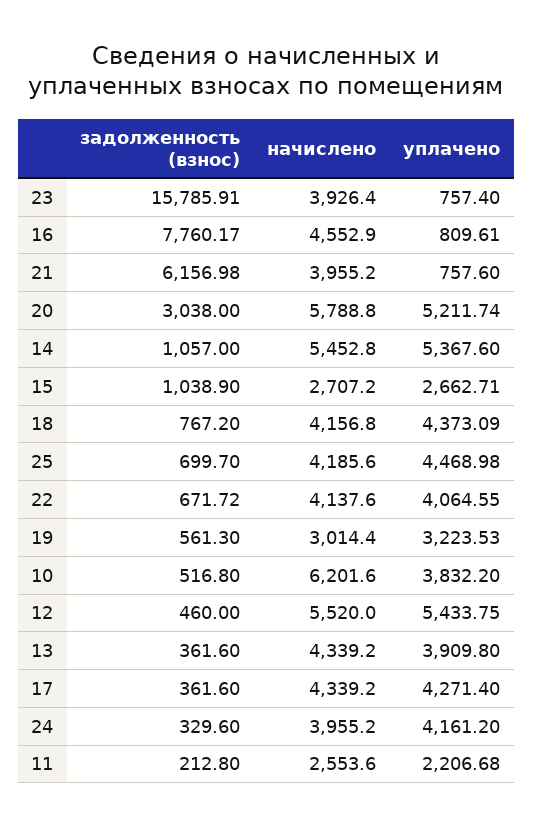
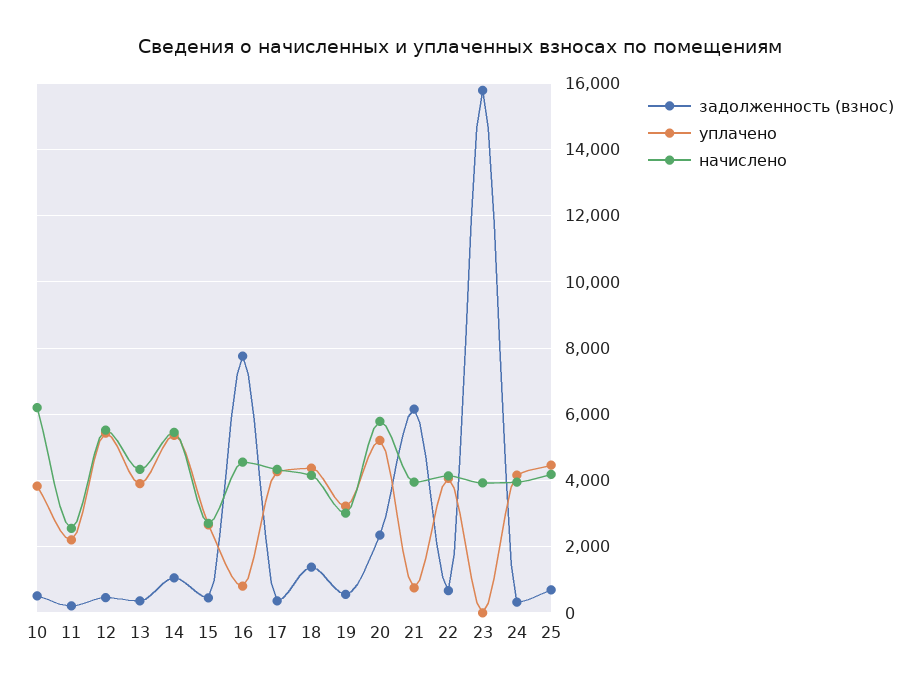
уплачено, 23: 757.4 -> 0
задолженность (взнос), 20: 3038 -> 2400
задолженность (взнос), 15: 1038.9 -> 400
задолженность (взнос), 18: 767.2 -> 1400

